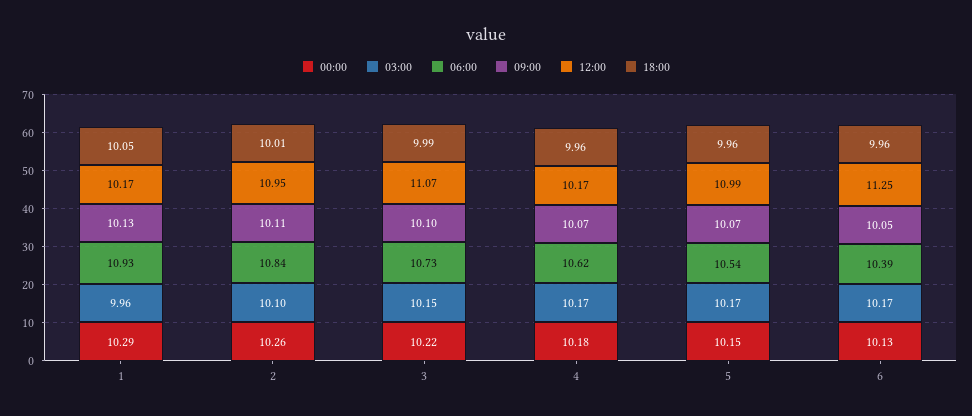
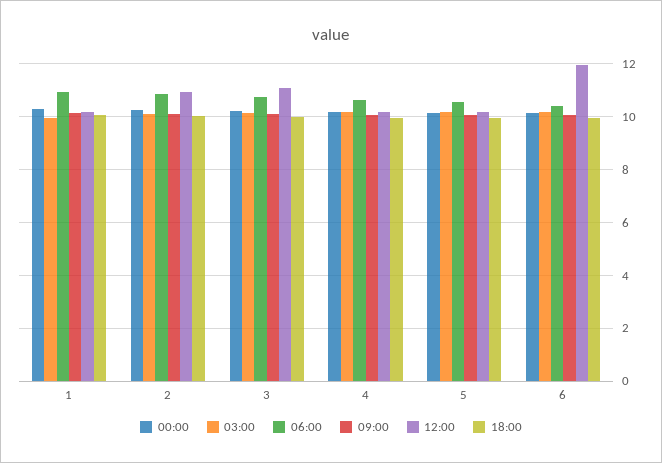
12:00, 5: 10.99 -> 10.25
12:00, 6: 11.25 -> 12

